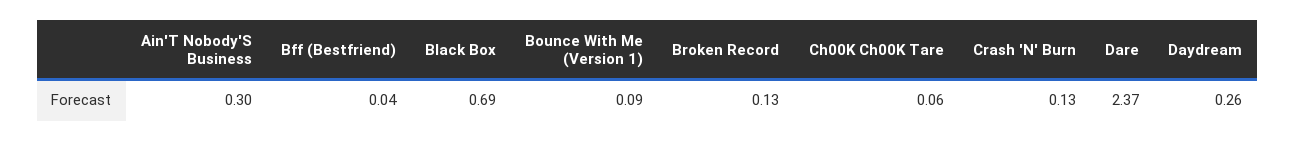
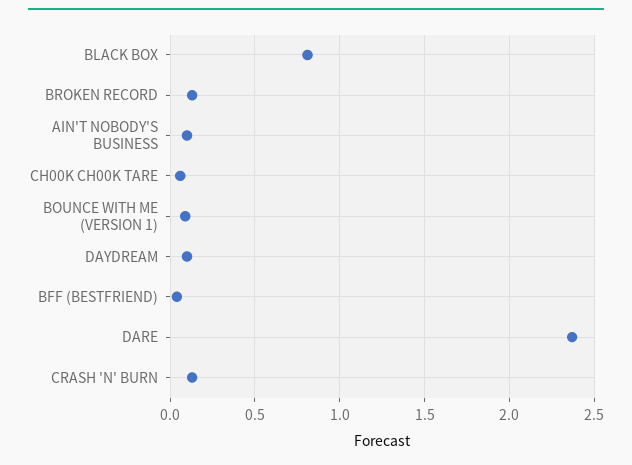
Ain'T Nobody'S Business: 0.3 -> 0.1
Black Box: 0.69 -> 0.8
Daydream: 0.26 -> 0.1

